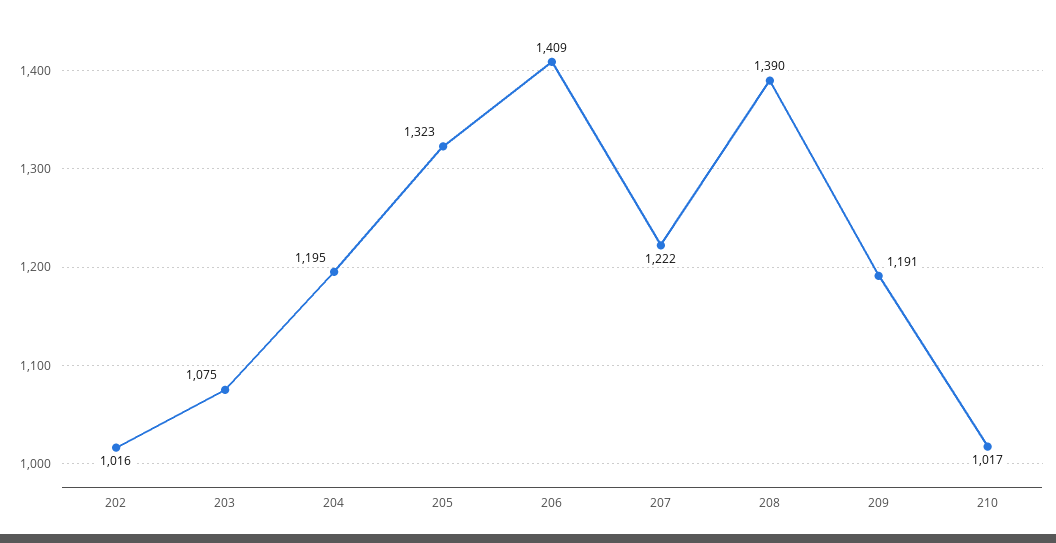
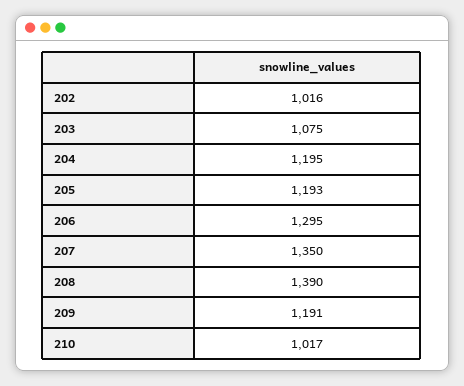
205: 1323 -> 1193
206: 1409 -> 1295
207: 1222 -> 1350

